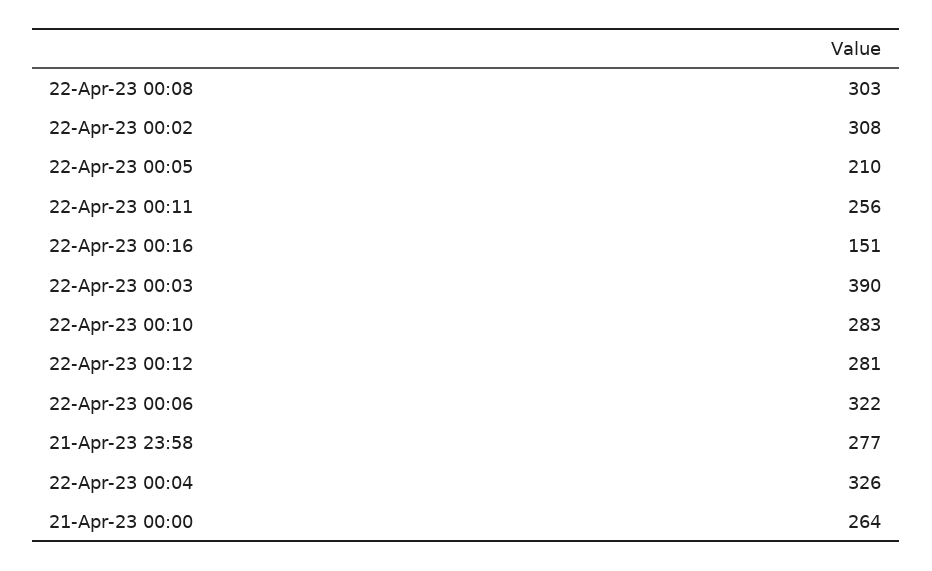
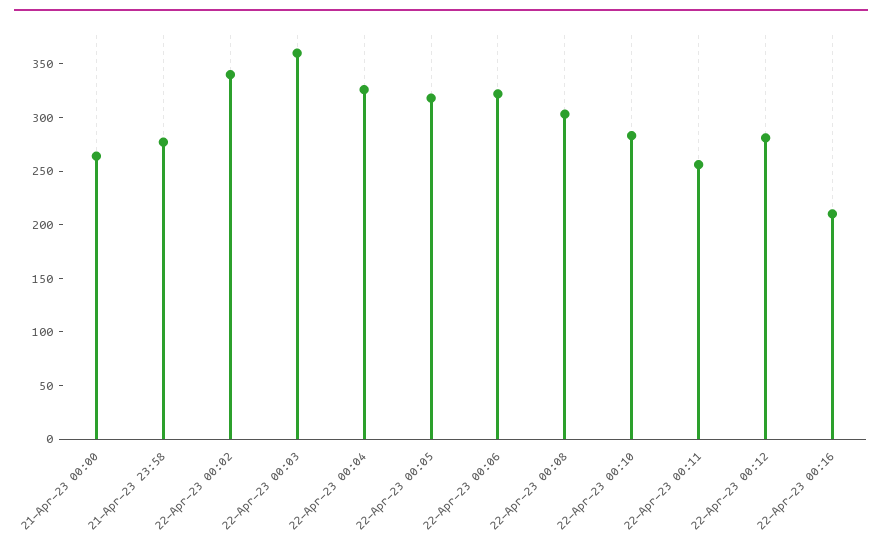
22-Apr-23 00:02: 308 -> 340
22-Apr-23 00:05: 210 -> 320
22-Apr-23 00:16: 151 -> 210
22-Apr-23 00:03: 390 -> 360

